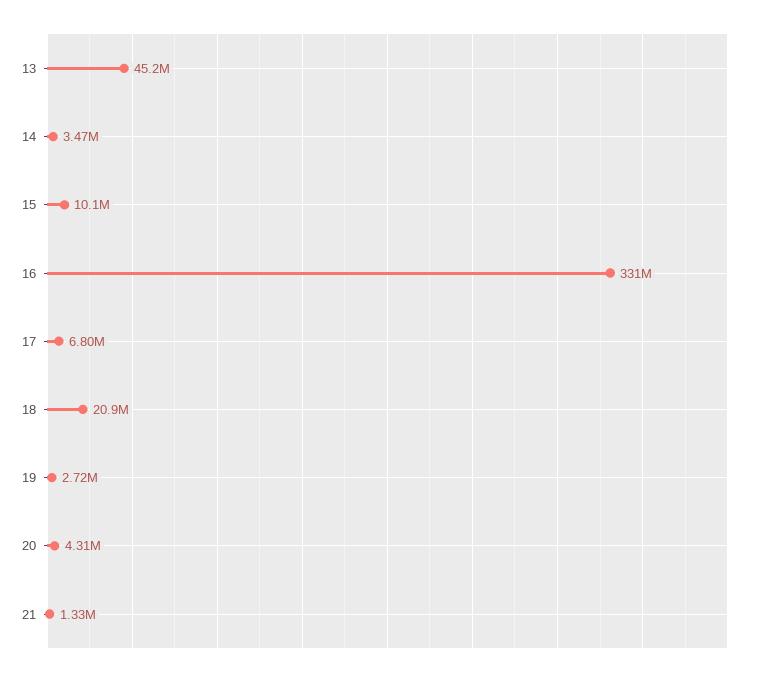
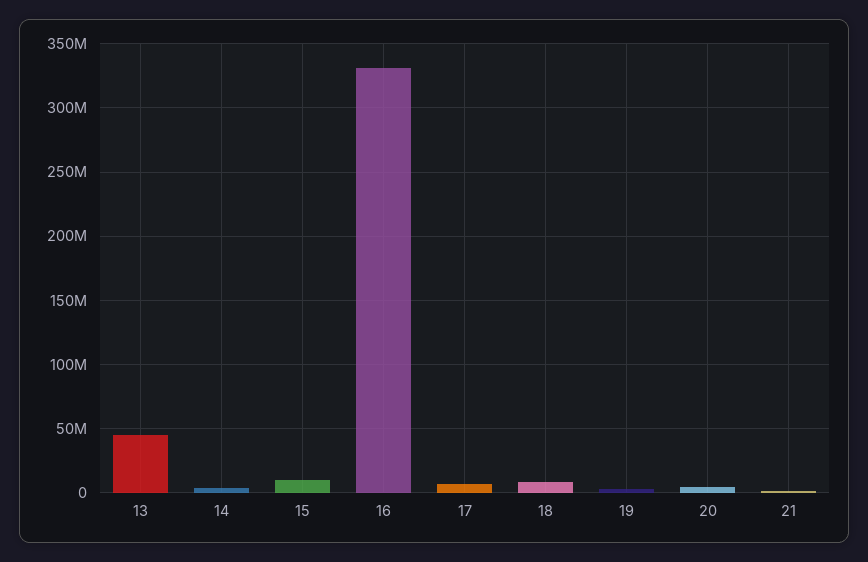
18: 20900000 -> 10000000

